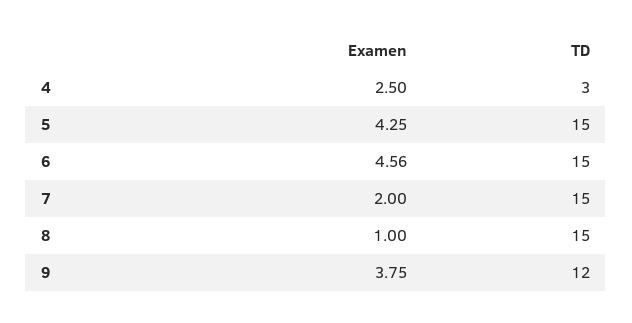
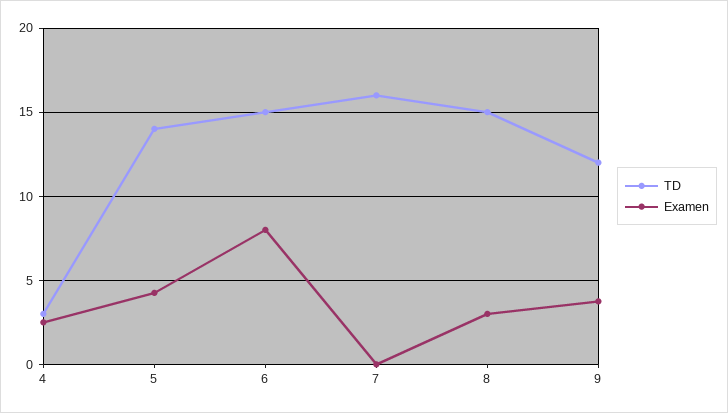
TD, 5: 15 -> 14
Examen, 6: 4.56 -> 8
Examen, 7: 2 -> 0
TD, 7: 15 -> 16
Examen, 8: 1 -> 3

